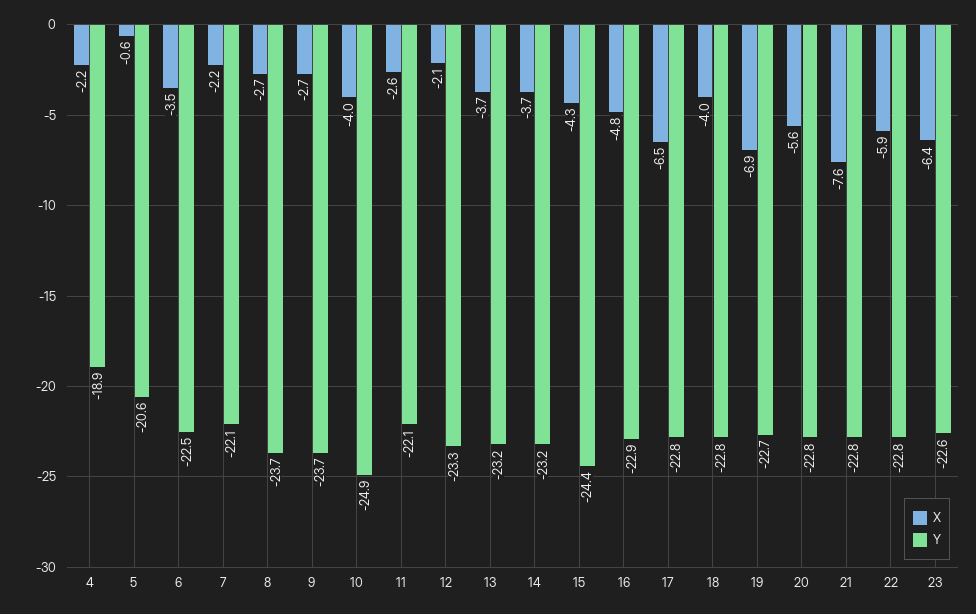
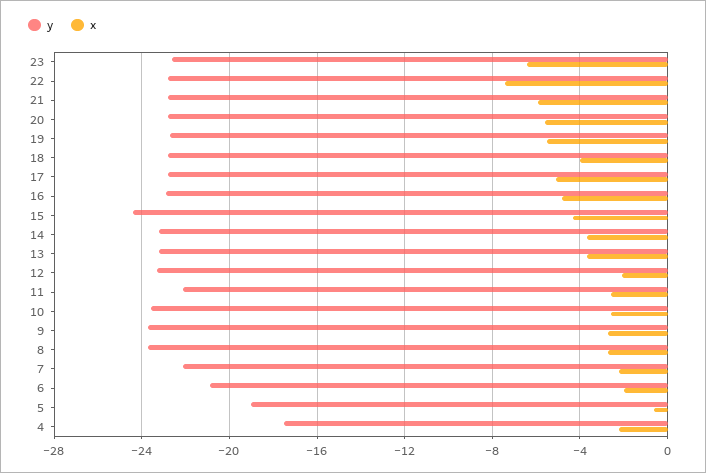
Y, 4: -18.9 -> -17.5
Y, 5: -20.6 -> -19
X, 6: -3.5 -> -2
Y, 6: -22.5 -> -21
X, 10: -4 -> -2.5
Y, 10: -24.9 -> -23.5
X, 17: -6.5 -> -5
X, 19: -6.9 -> -5.5
X, 21: -7.6 -> -6
X, 22: -5.9 -> -7.5

